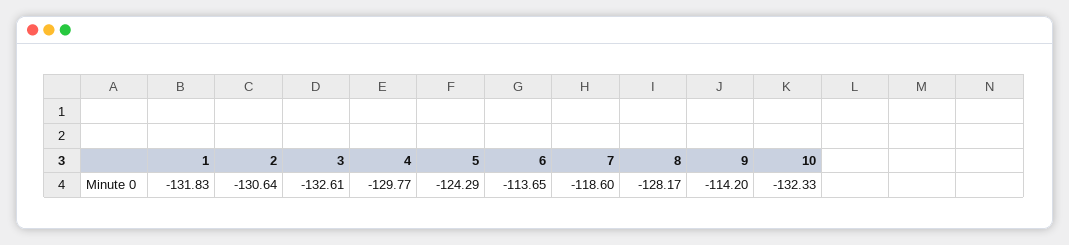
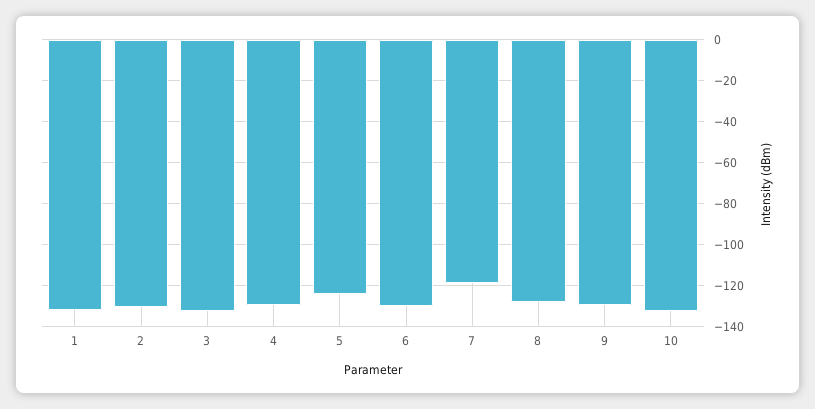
6: -113.65 -> -130
9: -114.2 -> -130

